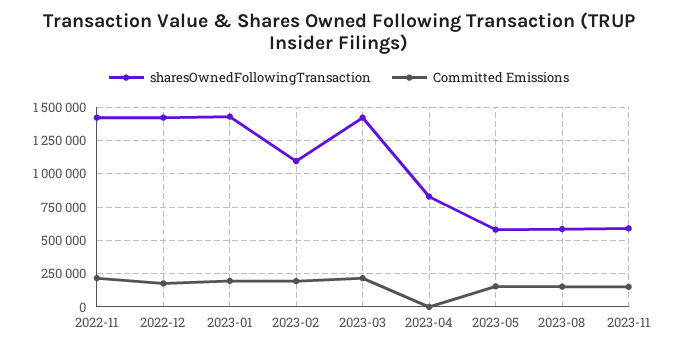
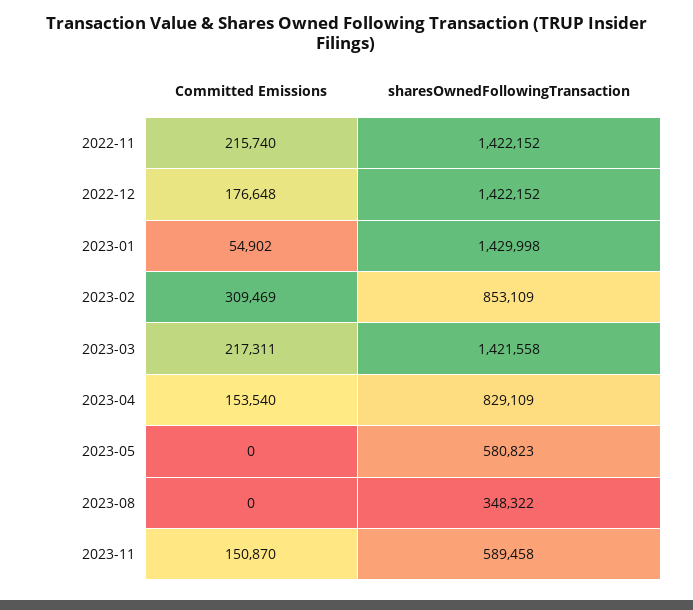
Committed Emissions, 2023-01: 200000 -> 54902
sharesOwnedFollowingTransaction, 2023-02: 1100000 -> 853109
Committed Emissions, 2023-02: 200000 -> 309469
Committed Emissions, 2023-04: 0 -> 153540
Committed Emissions, 2023-05: 150000 -> 0
sharesOwnedFollowingTransaction, 2023-08: 600000 -> 348322
Committed Emissions, 2023-08: 150000 -> 0

